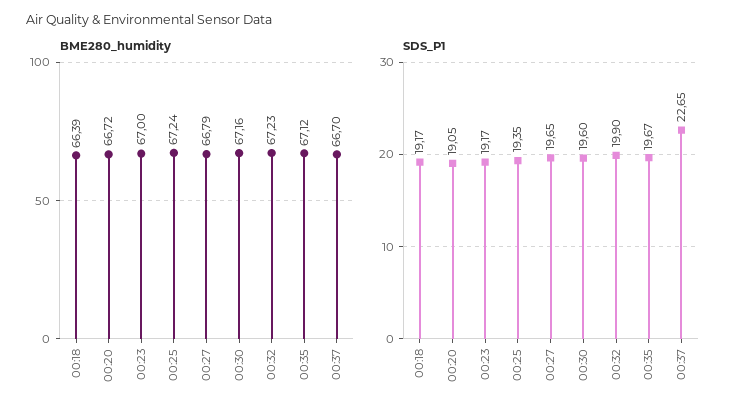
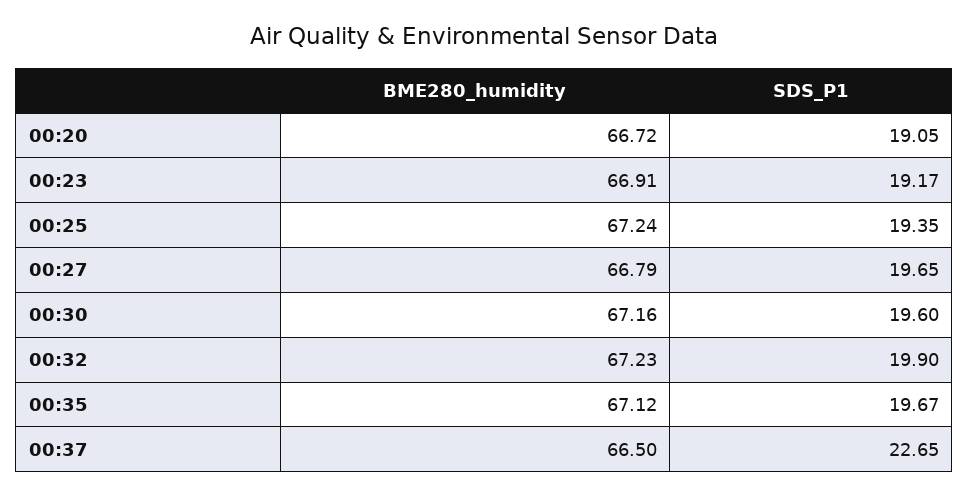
BME280_humidity, 00:18: 66.39 -> none
BME280_humidity, 00:23: 67 -> 66.91
BME280_humidity, 00:37: 66.7 -> 66.5
SDS_P1, 00:18: 19.17 -> none

